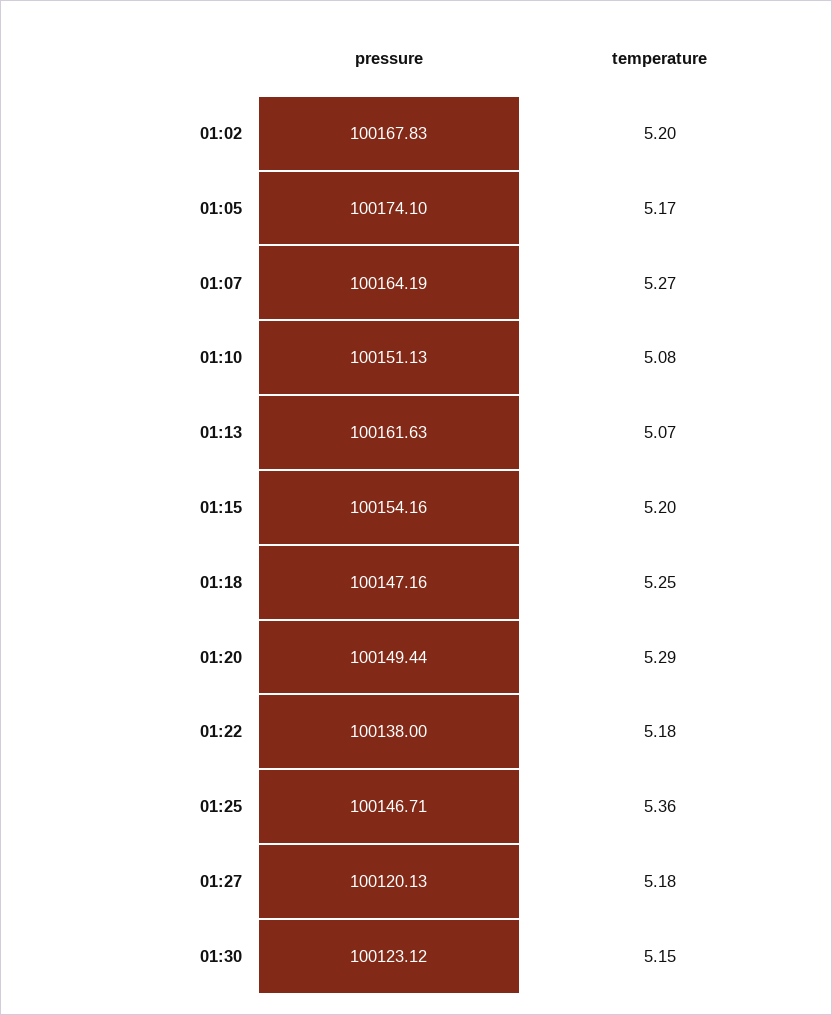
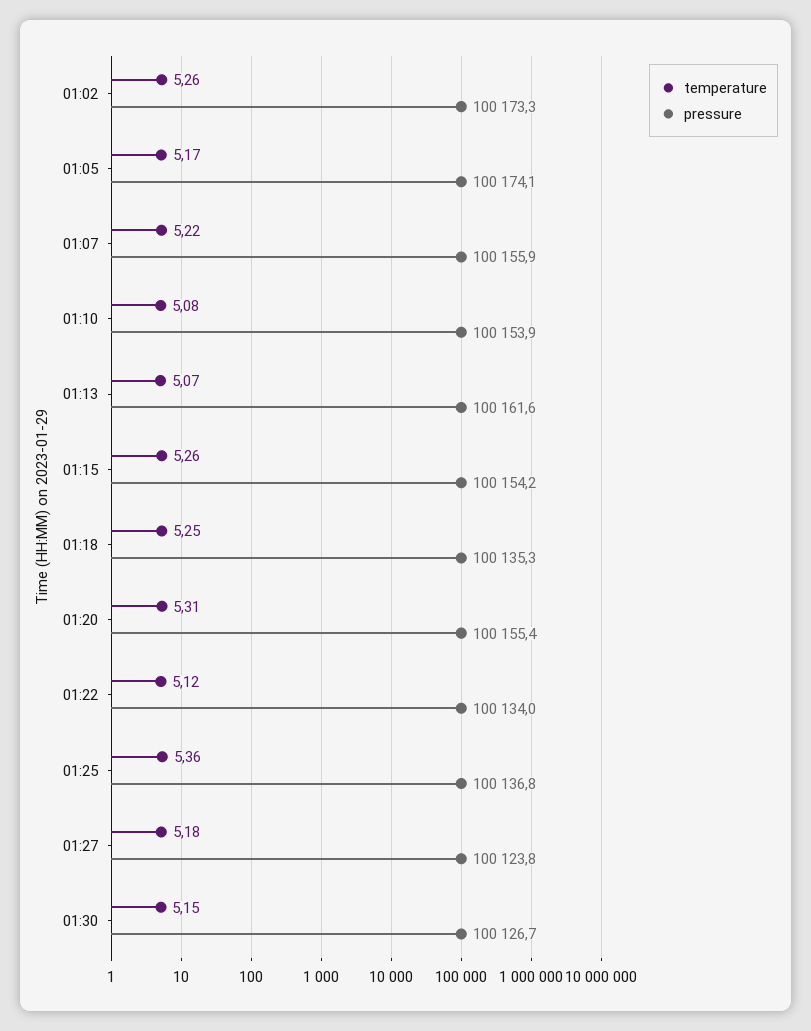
pressure, 01:02: 100167.83 -> 100173.3
temperature, 01:02: 5.2 -> 5.26
pressure, 01:07: 100164.19 -> 100155.9
temperature, 01:07: 5.27 -> 5.22
pressure, 01:10: 100151.13 -> 100153.9
temperature, 01:15: 5.2 -> 5.26
pressure, 01:18: 100147.16 -> 100135.3
pressure, 01:20: 100149.44 -> 100155.4
temperature, 01:20: 5.29 -> 5.31
pressure, 01:22: 100138 -> 100134
temperature, 01:22: 5.18 -> 5.12
pressure, 01:25: 100146.71 -> 100136.8
pressure, 01:27: 100120.13 -> 100123.8
pressure, 01:30: 100123.12 -> 100126.7

